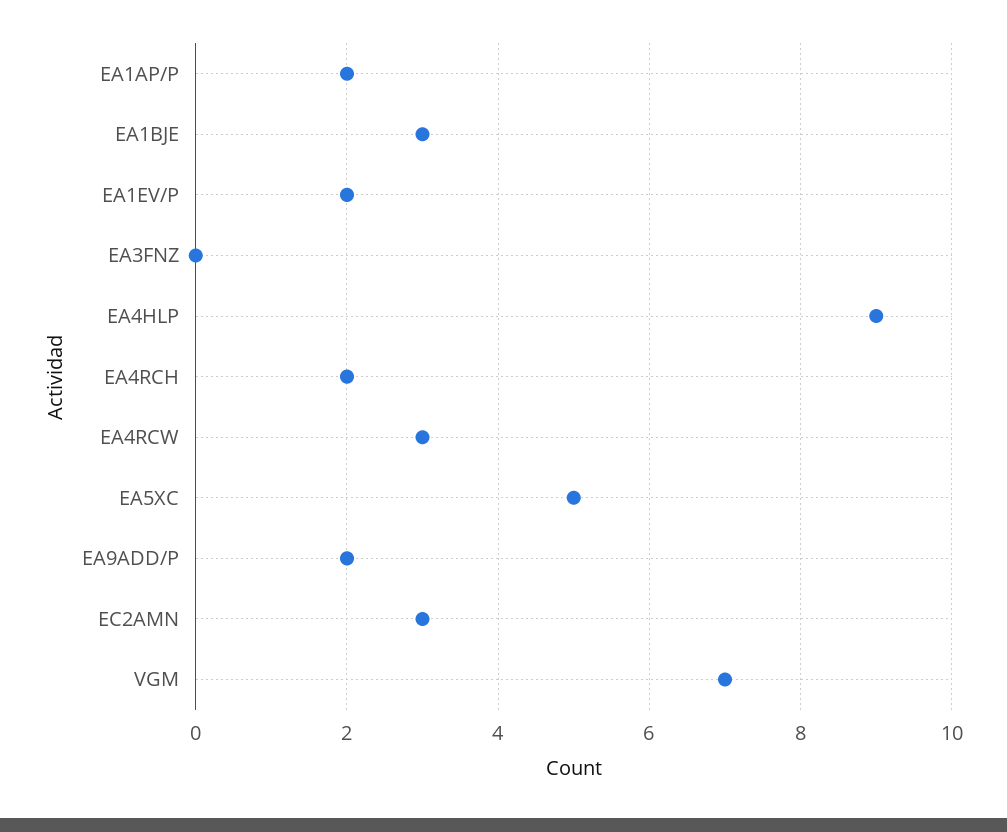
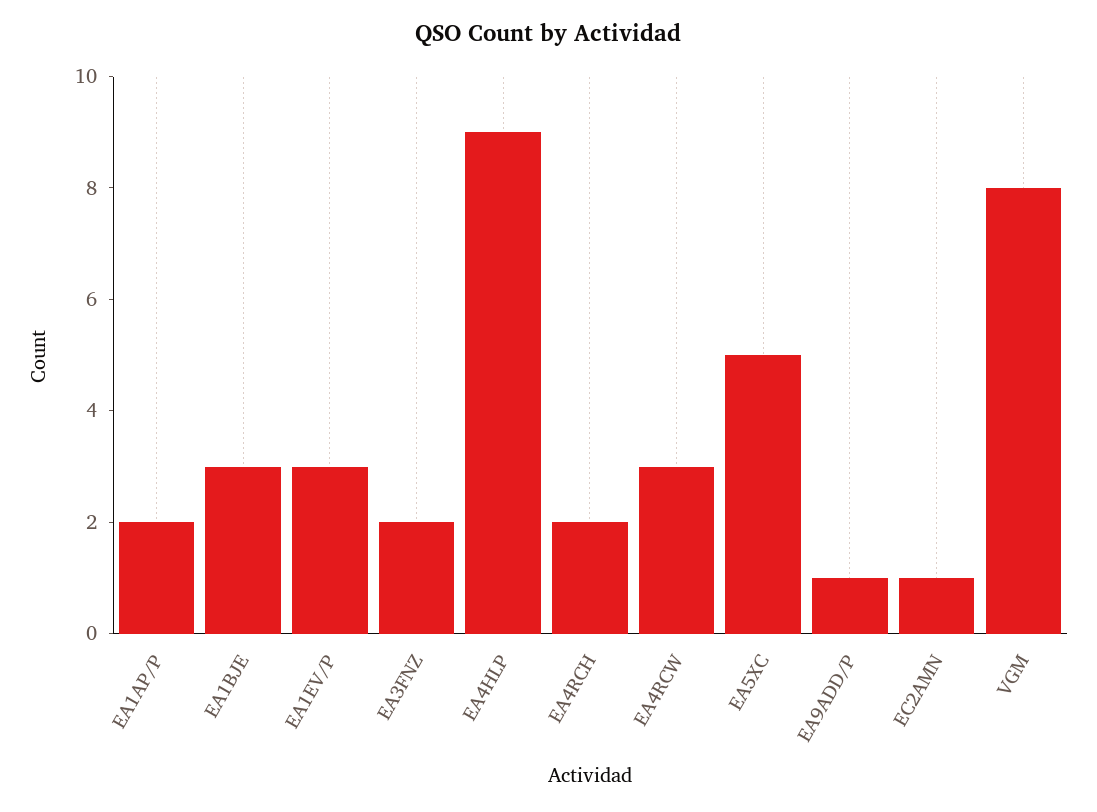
EA1EV/P: 2 -> 3
EA3FNZ: 0 -> 2
EA9ADD/P: 2 -> 1
EC2AMN: 3 -> 1
VGM: 7 -> 8

